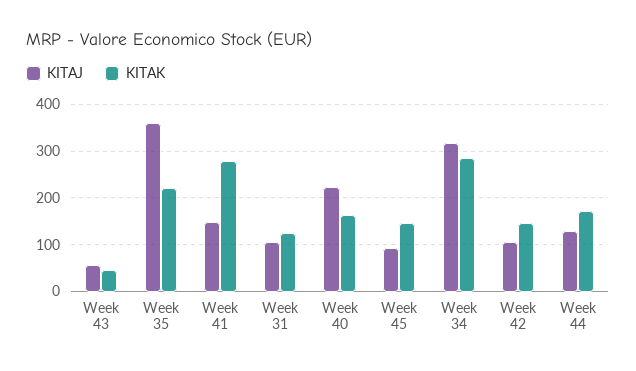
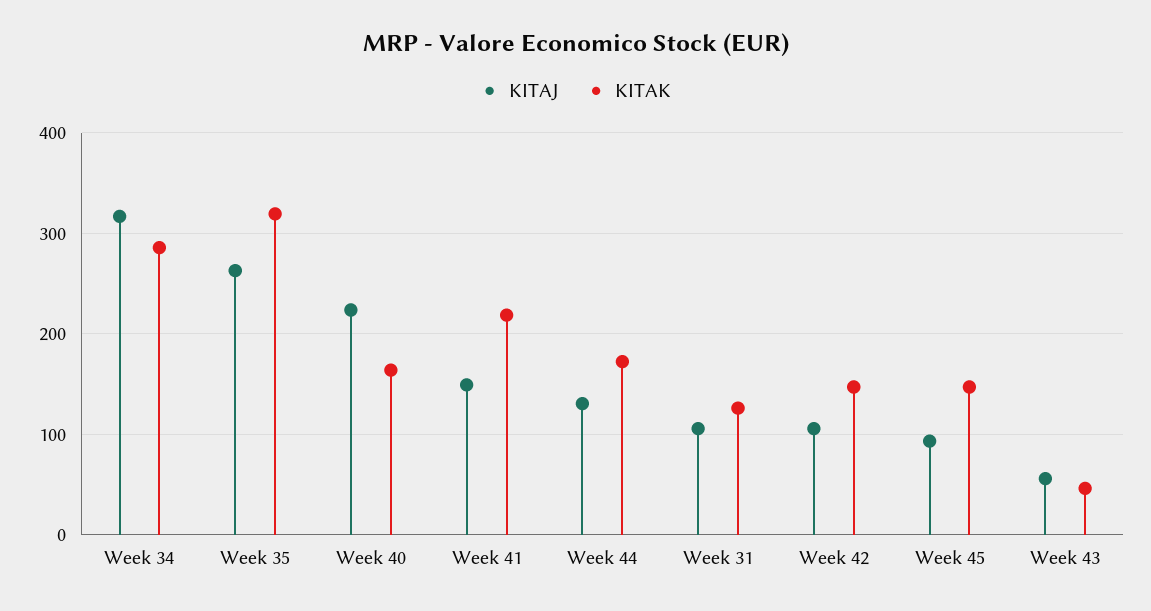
KITAJ, Week 35: 360 -> 260
KITAK, Week 35: 220 -> 320
KITAK, Week 41: 280 -> 220

